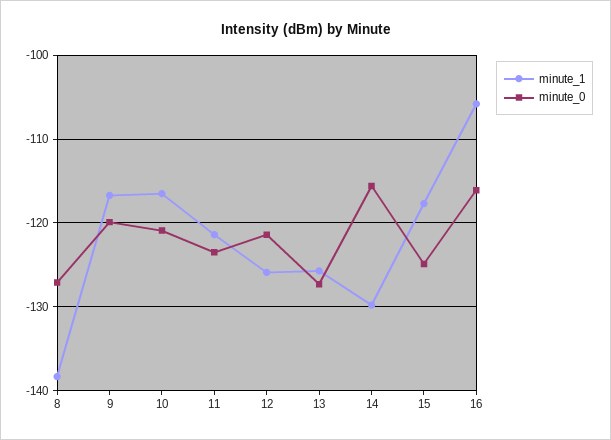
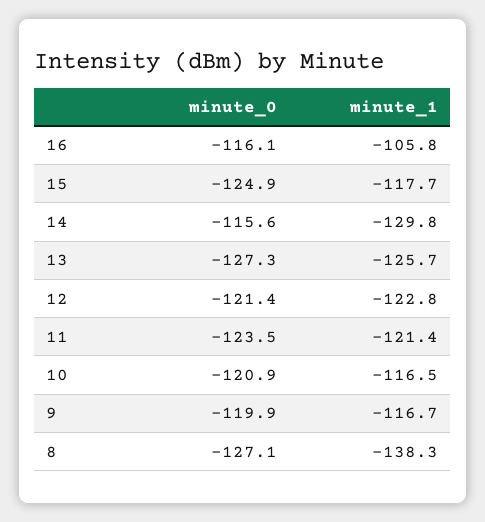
minute_1, 12: -126 -> -122.8

